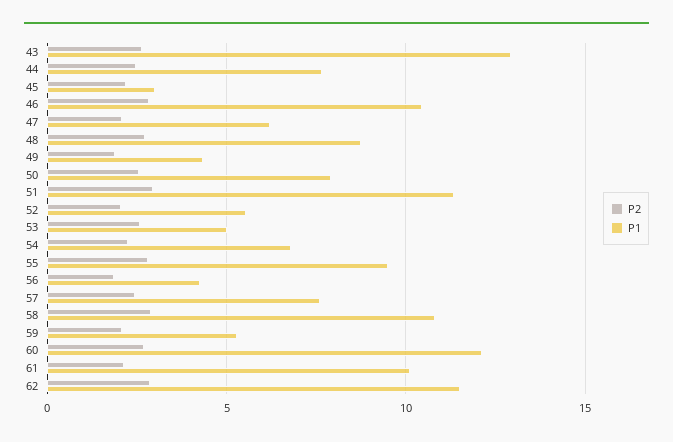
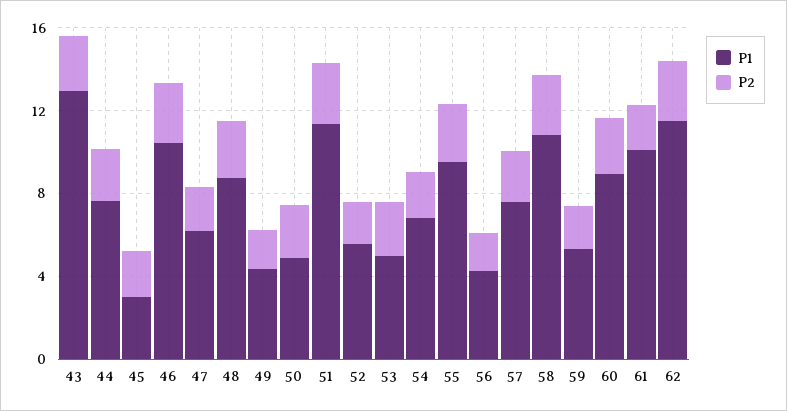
P1, 50: 8 -> 5
P1, 60: 12 -> 9

